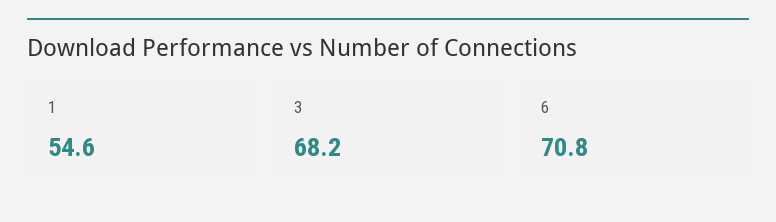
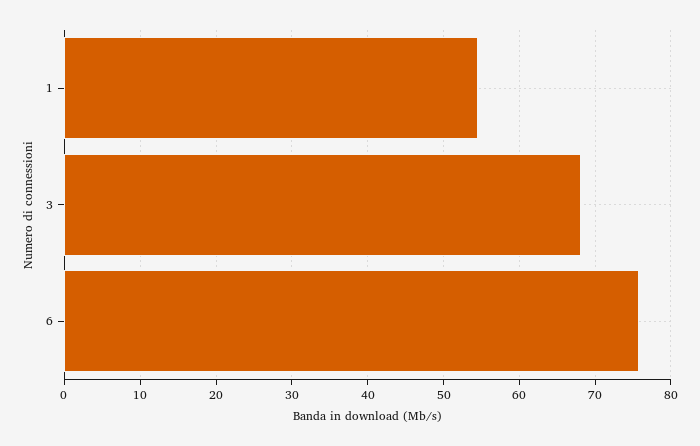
6: 70.8 -> 76

